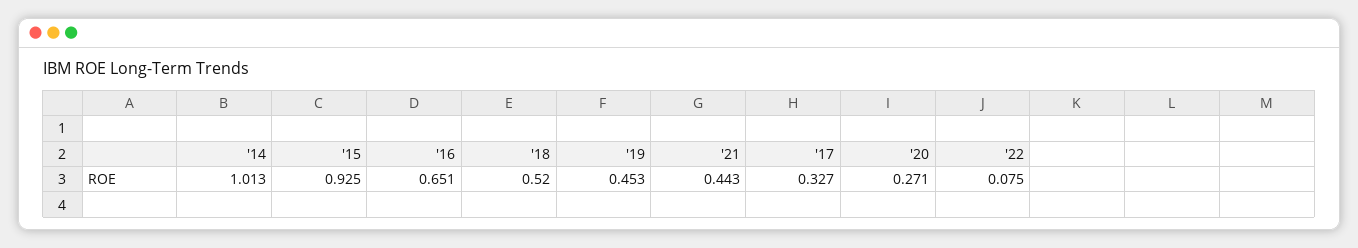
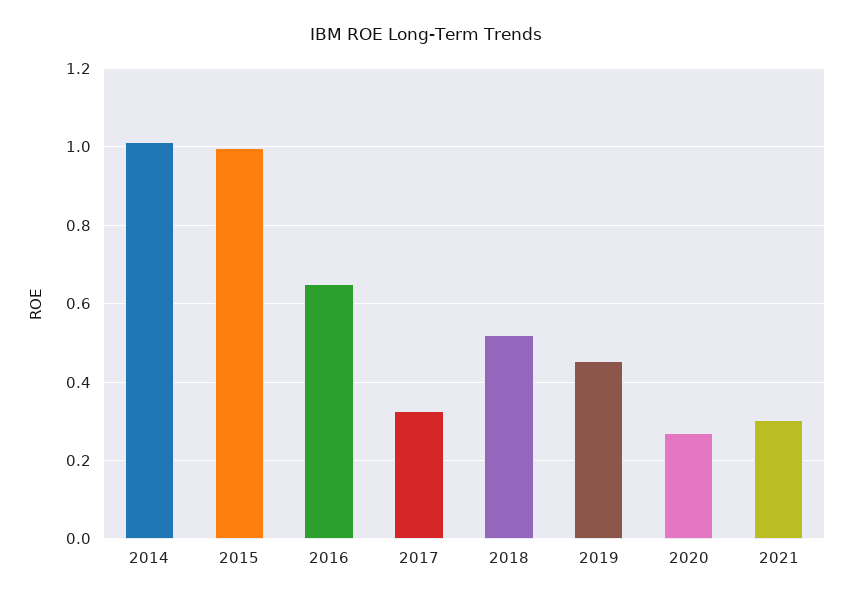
'15: 0.925 -> 1
'21: 0.443 -> 0.3
'22: 0.075 -> none

